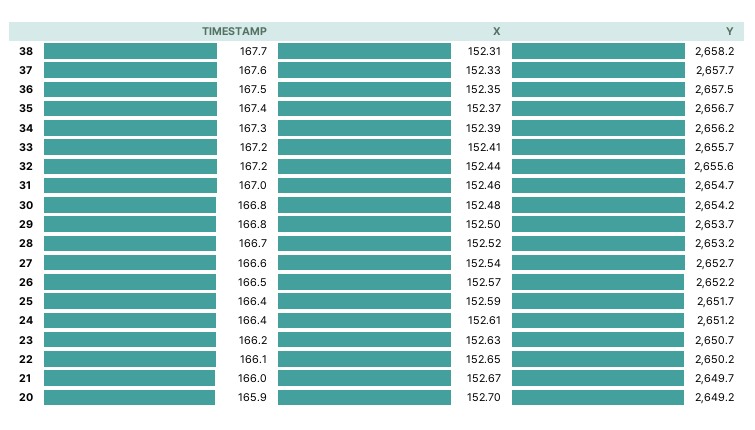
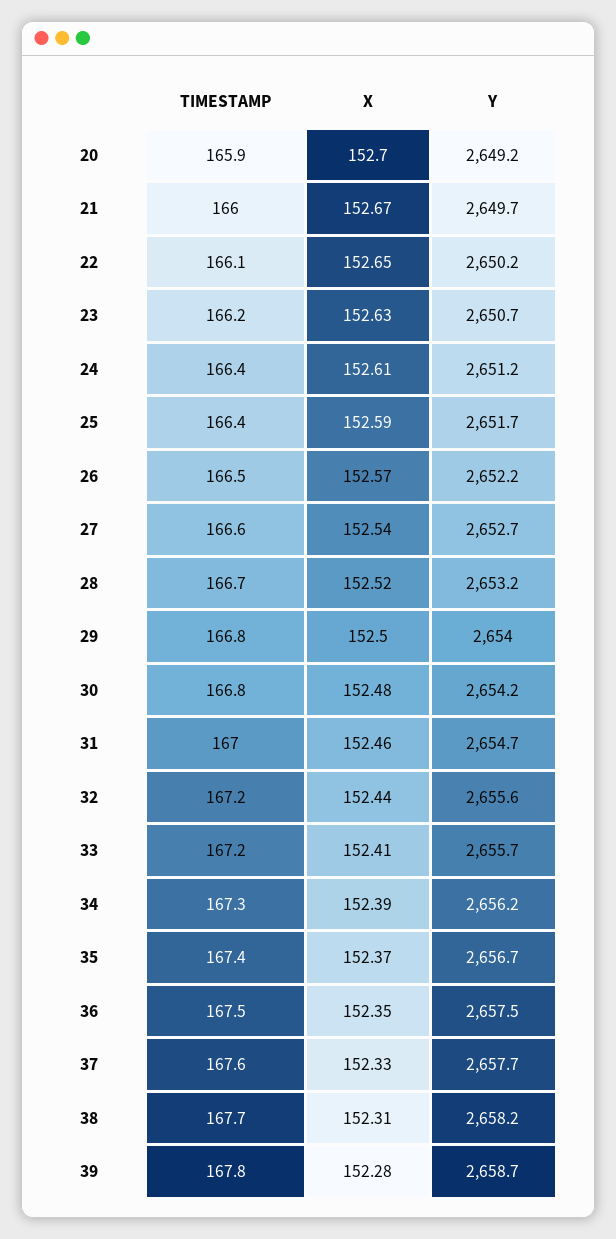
Y, 29: 2653.7 -> 2654
TIMESTAMP, 39: none -> 167.8
X, 39: none -> 152.28
Y, 39: none -> 2658.7

